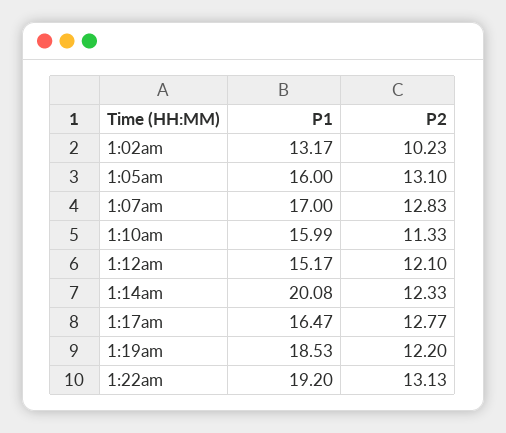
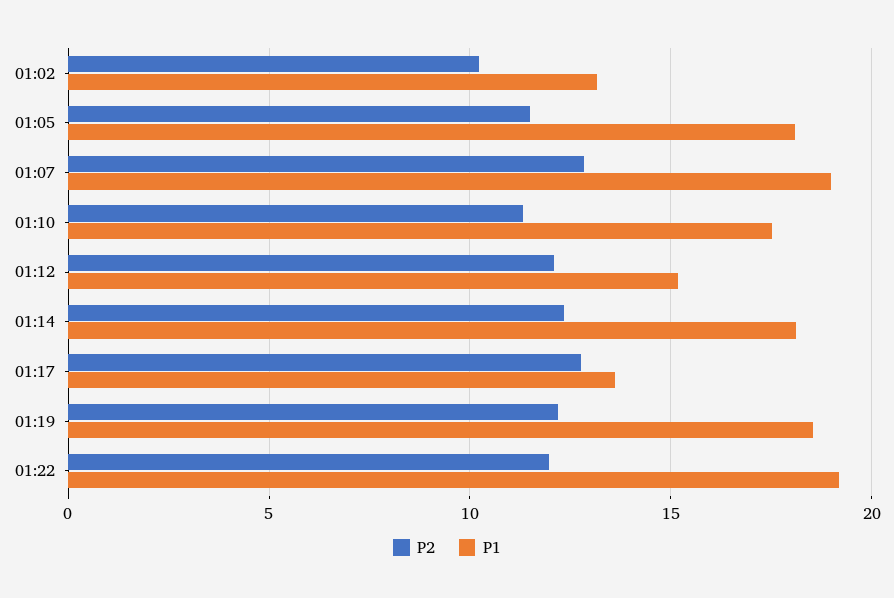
P1, 1:05am: 16 -> 18
P2, 1:05am: 13.1 -> 11.5
P1, 1:07am: 17 -> 19
P1, 1:10am: 15.99 -> 17.5
P1, 1:14am: 20.08 -> 18
P1, 1:17am: 16.47 -> 13.5
P2, 1:22am: 13.13 -> 12

